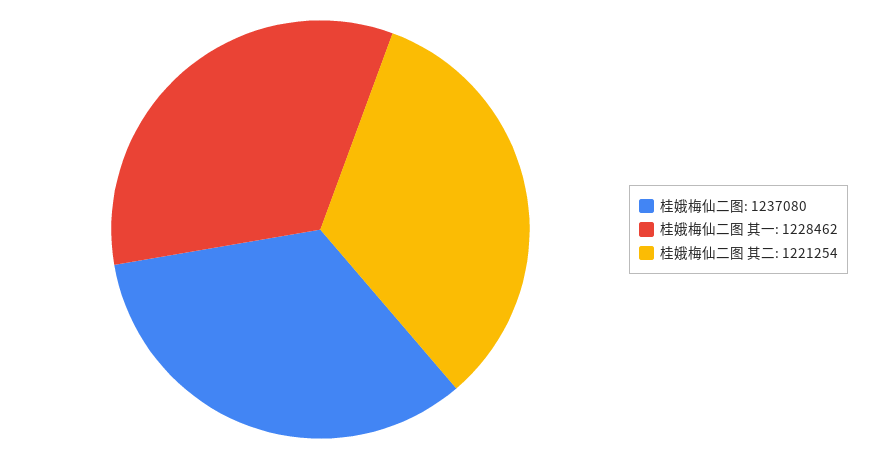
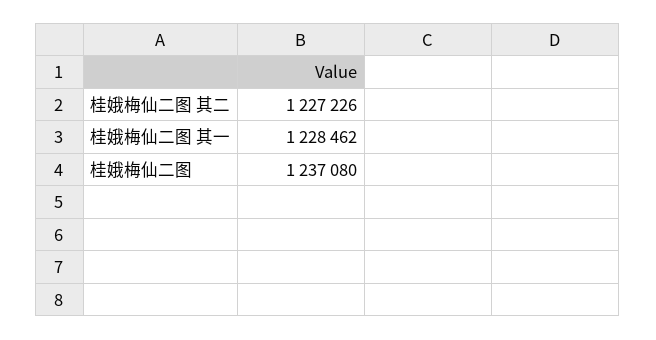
桂娥梅仙二图 其二: 1221254 -> 1227226

